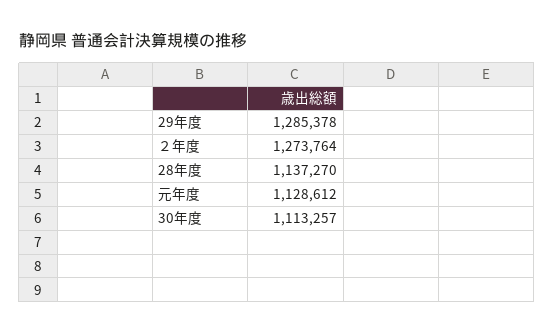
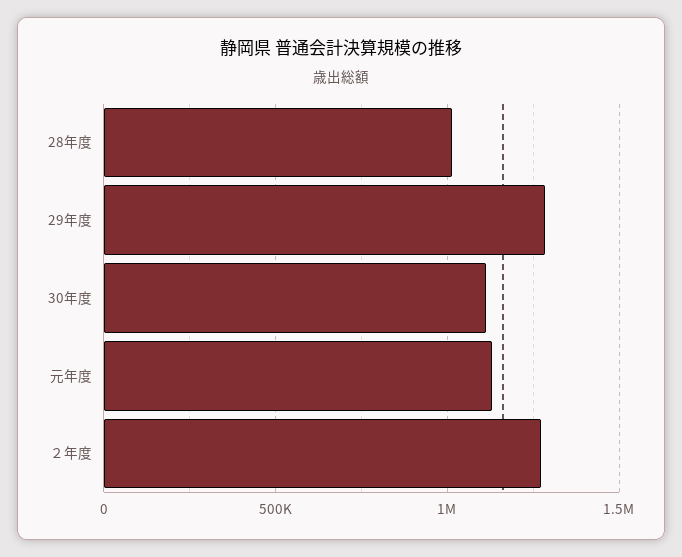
28年度: 1137270 -> 1000000

